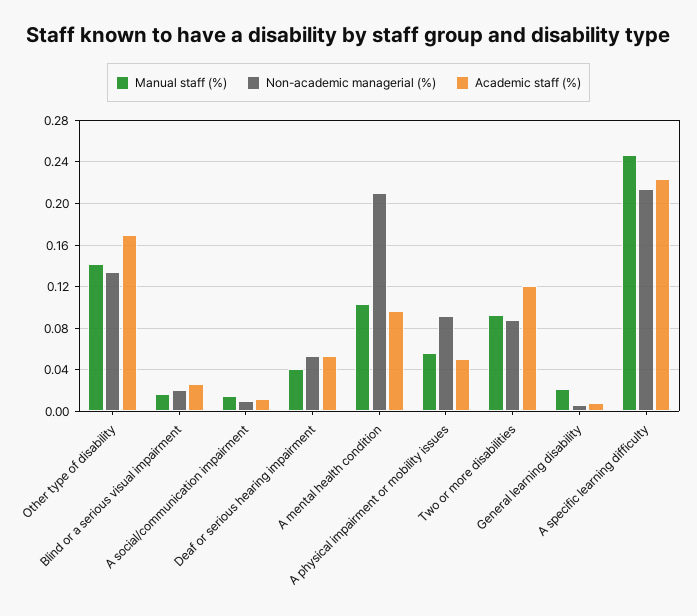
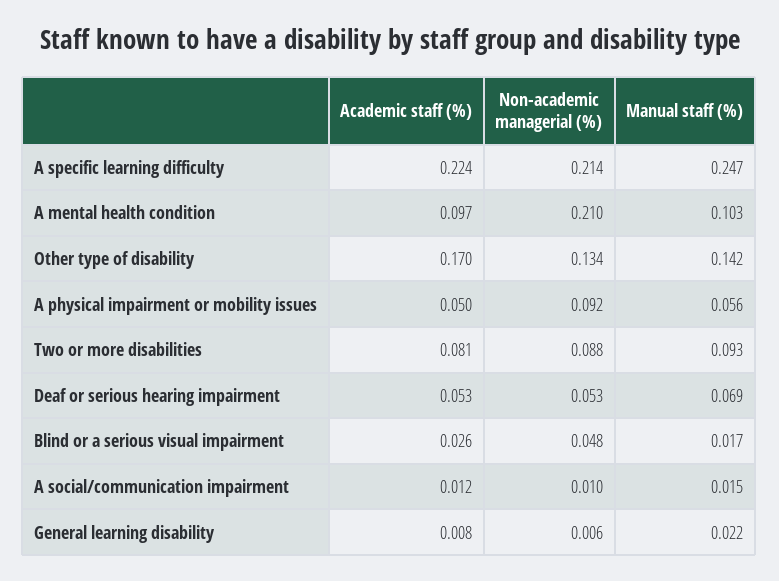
Non-academic managerial (%), Blind or a serious visual impairment: 0.02 -> 0.048
Manual staff (%), Deaf or serious hearing impairment: 0.04 -> 0.069
Academic staff (%), Two or more disabilities: 0.12 -> 0.081

